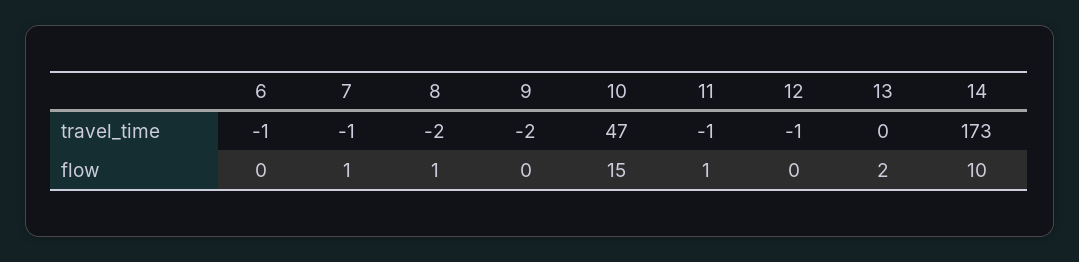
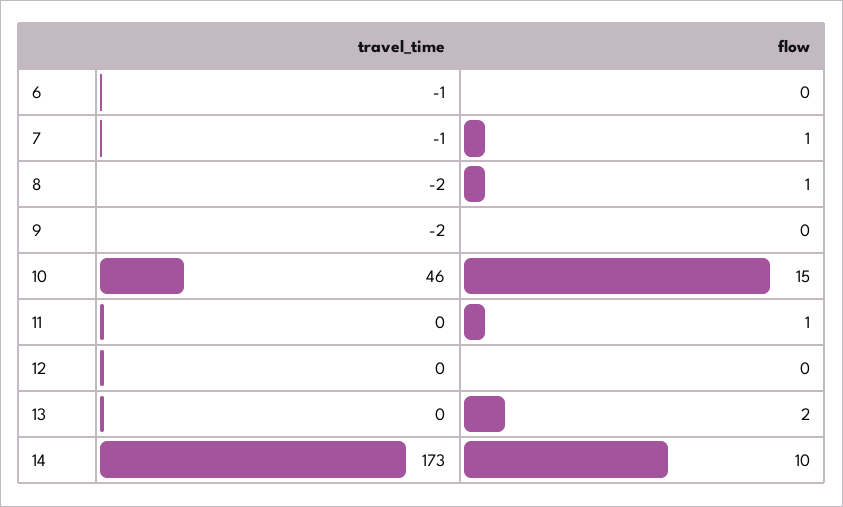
10, travel_time: 47 -> 46
11, travel_time: -1 -> 0
12, travel_time: -1 -> 0

